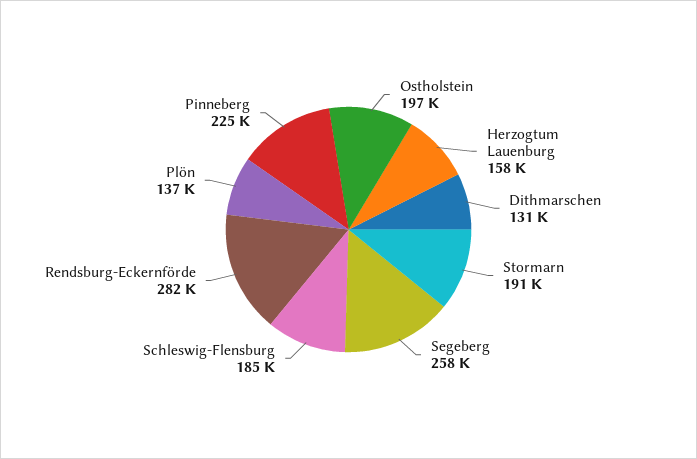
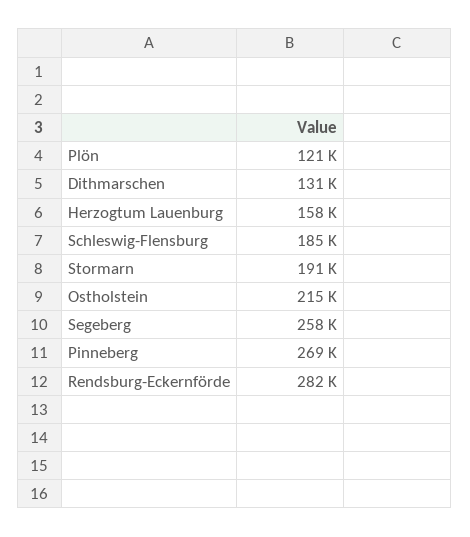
Ostholstein: 197000 -> 215000
Plön: 137000 -> 121000
Pinneberg: 225000 -> 269000

